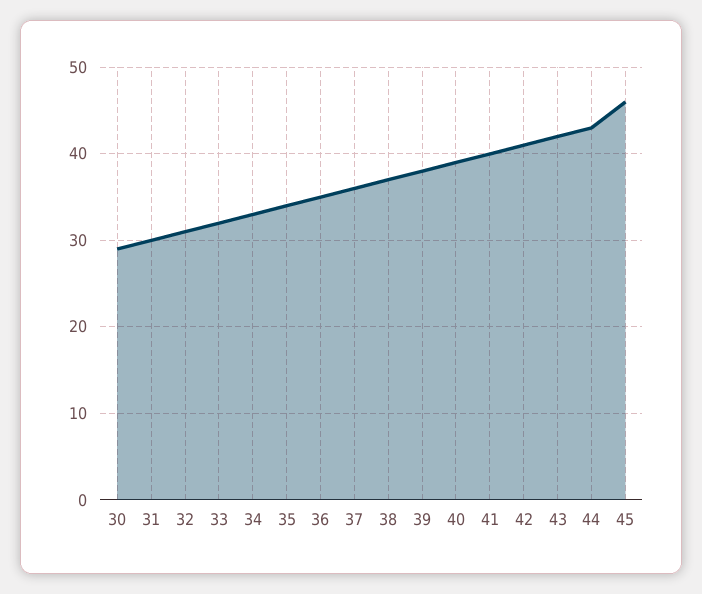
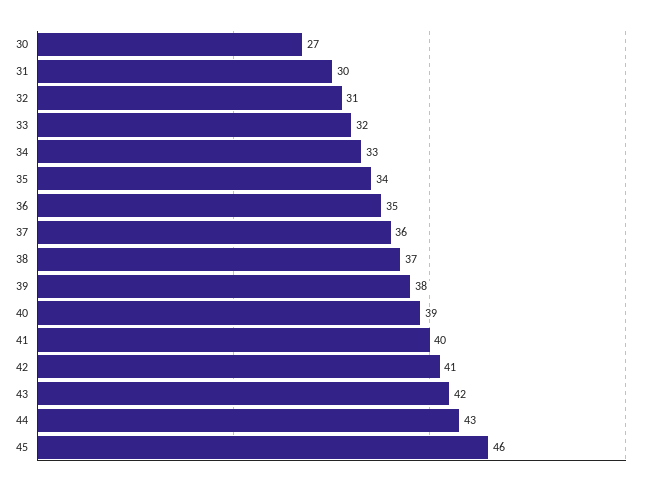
30: 29 -> 27

